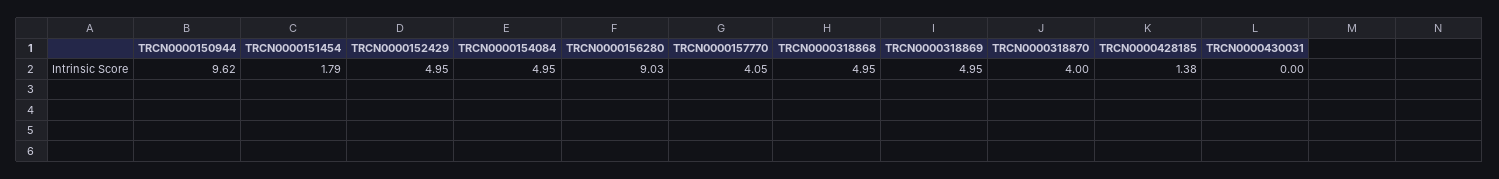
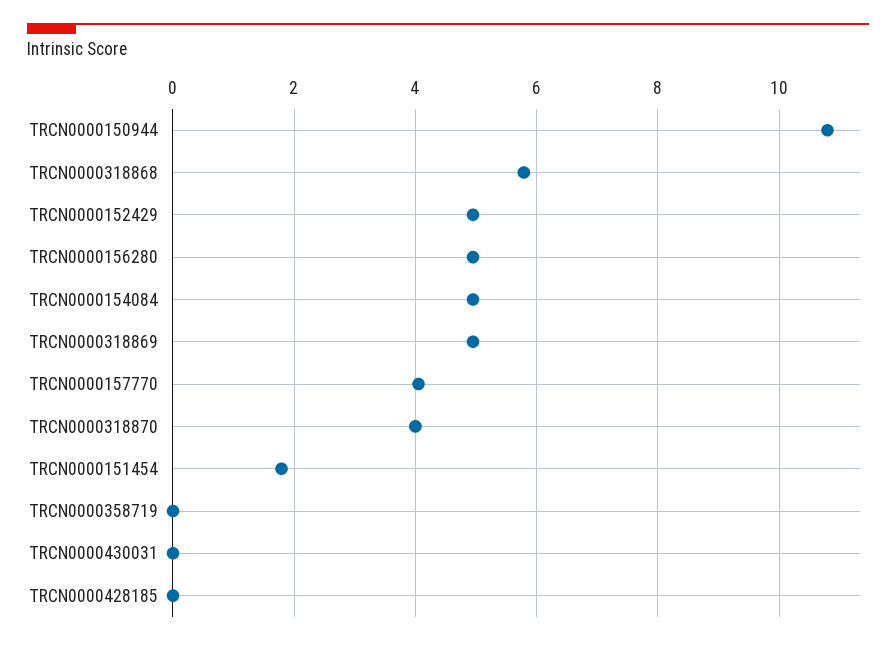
TRCN0000150944: 9.62 -> 10.8
TRCN0000156280: 9.03 -> 5
TRCN0000318868: 4.95 -> 5.8
TRCN0000428185: 1.38 -> 0
TRCN0000358719: none -> 0

